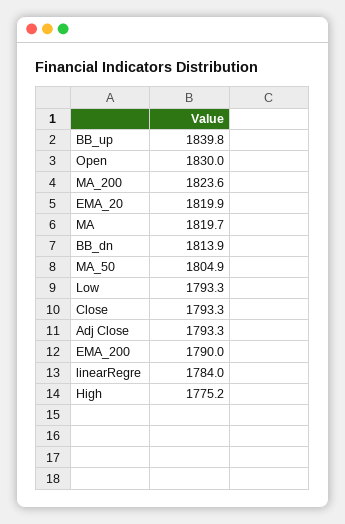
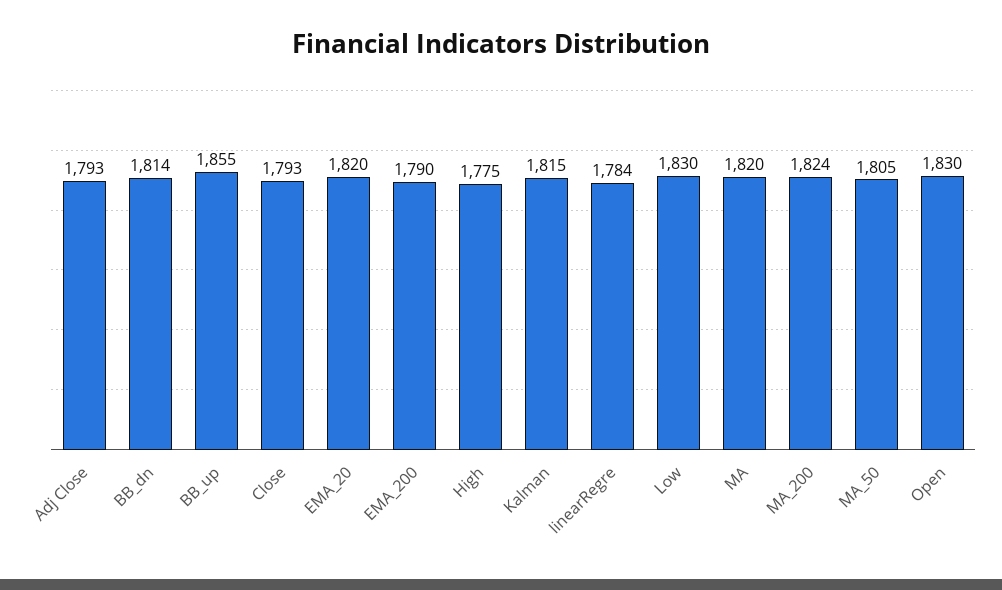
BB_up: 1839.8 -> 1855
Low: 1793.3 -> 1830
Kalman: none -> 1815

